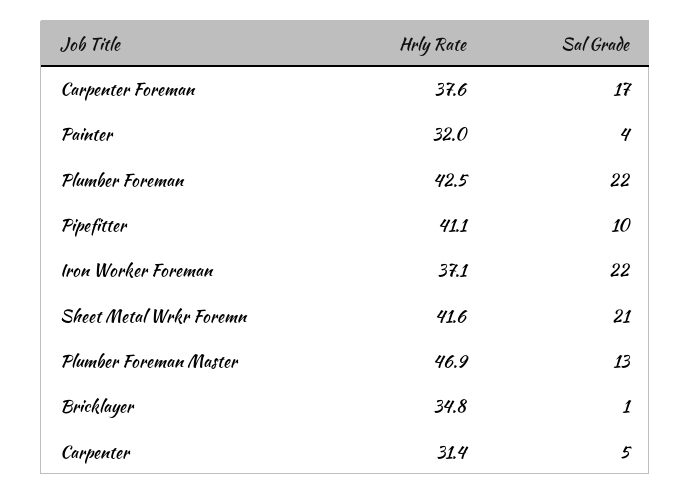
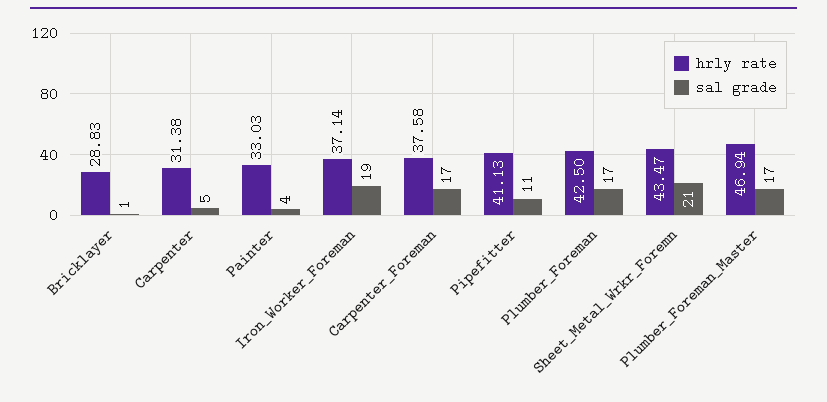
Hrly Rate, Painter: 32 -> 33.03
Sal Grade, Plumber Foreman: 22 -> 17
Sal Grade, Pipefitter: 10 -> 11
Sal Grade, Iron Worker Foreman: 22 -> 19
Hrly Rate, Sheet Metal Wrkr Foremn: 41.6 -> 43.47
Sal Grade, Plumber Foreman Master: 13 -> 17
Hrly Rate, Bricklayer: 34.8 -> 28.83

